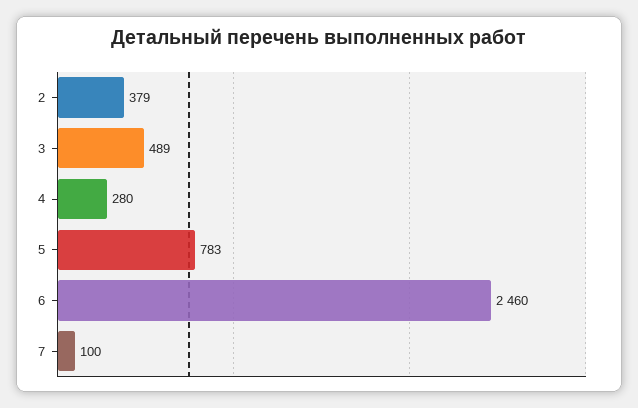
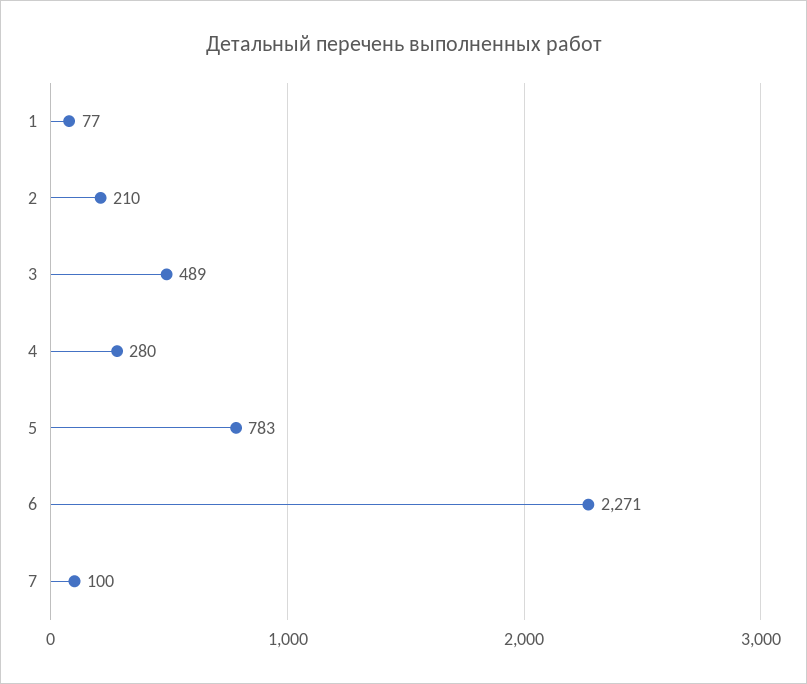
2: 379 -> 210
6: 2460 -> 2271
1: none -> 77

